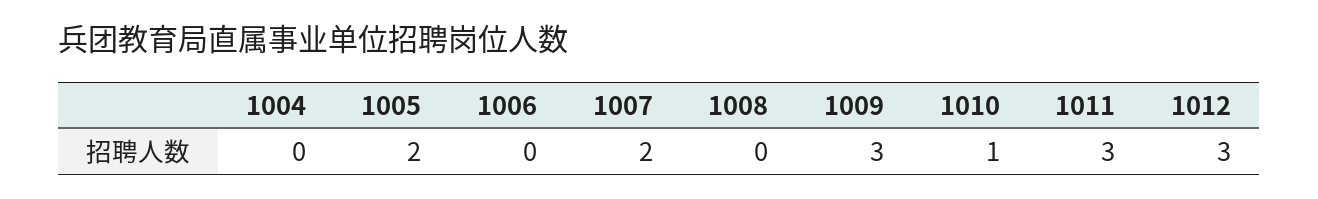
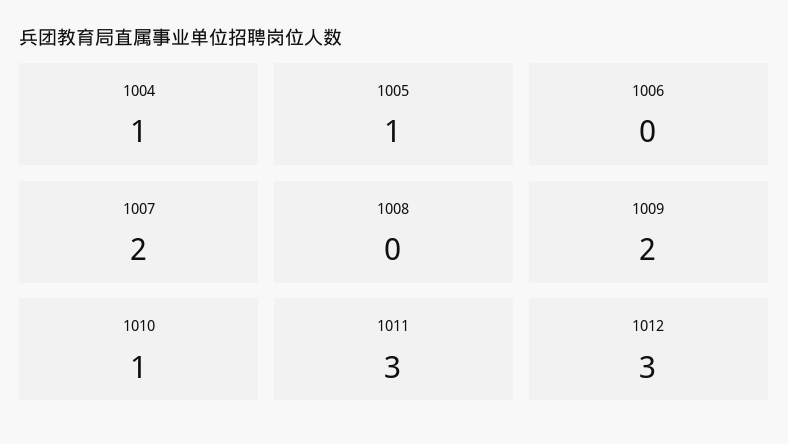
1004: 0 -> 1
1005: 2 -> 1
1009: 3 -> 2

